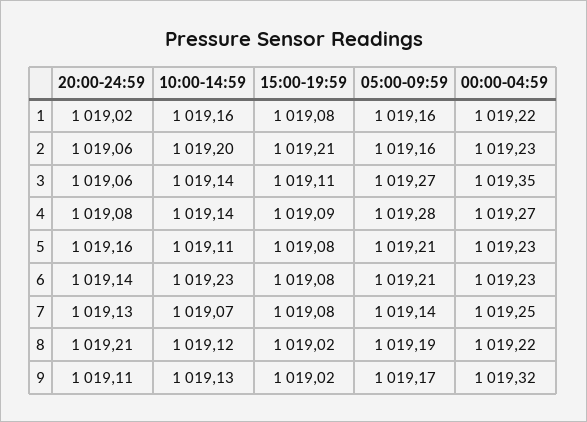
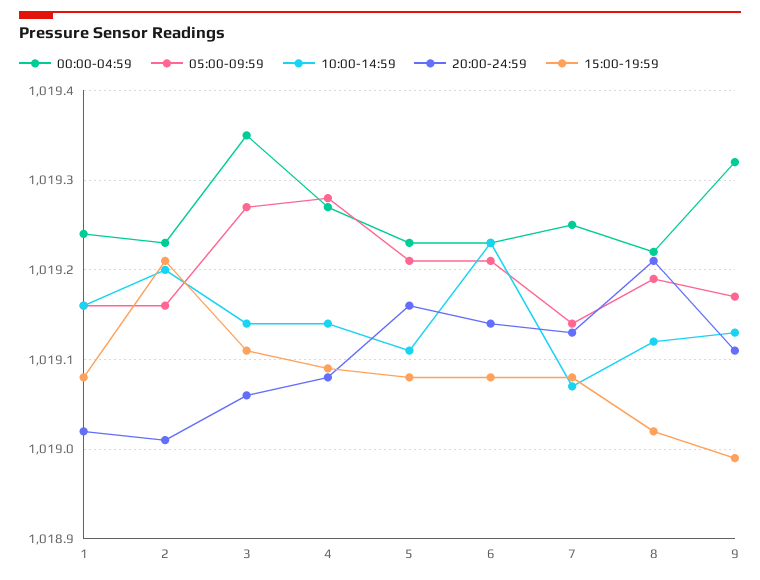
00:00-04:59, 1: 1019.22 -> 1019.24
20:00-24:59, 2: 1019.06 -> 1019.01
15:00-19:59, 9: 1019.02 -> 1018.99

